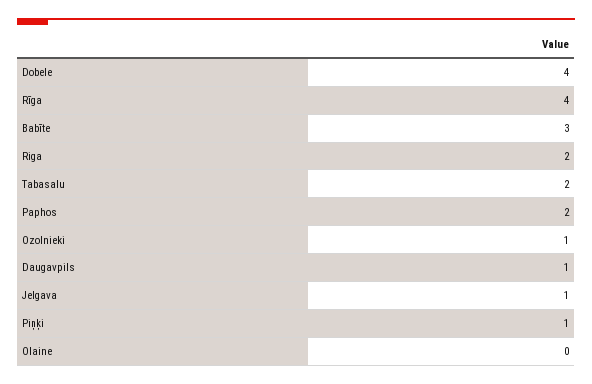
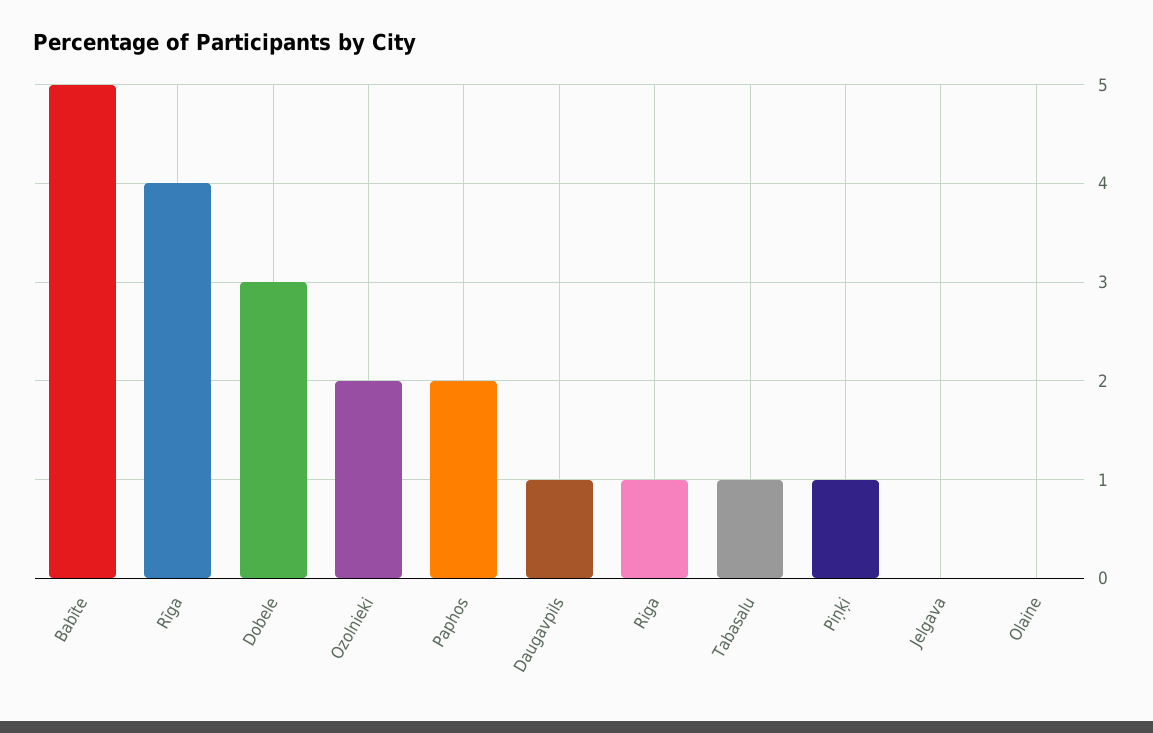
Dobele: 4 -> 3
Babīte: 3 -> 5
Riga: 2 -> 1
Tabasalu: 2 -> 1
Ozolnieki: 1 -> 2
Jelgava: 1 -> 0

